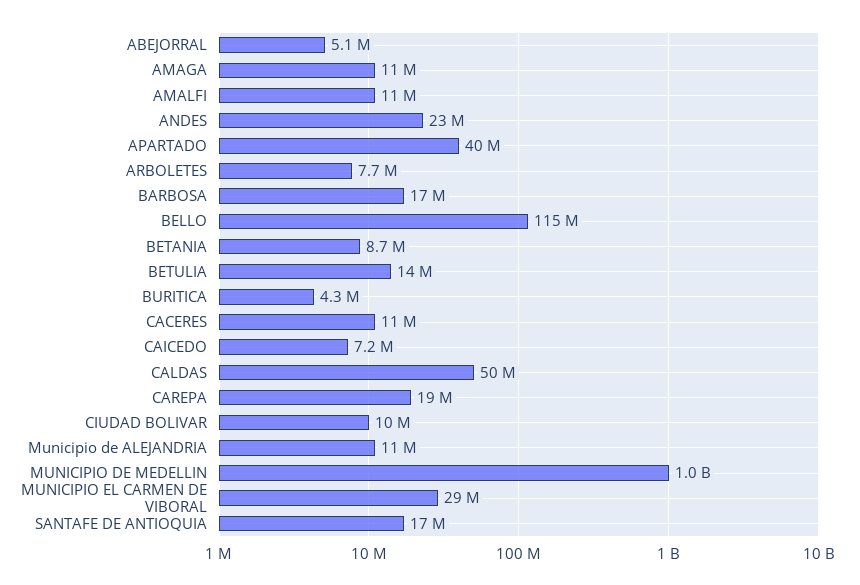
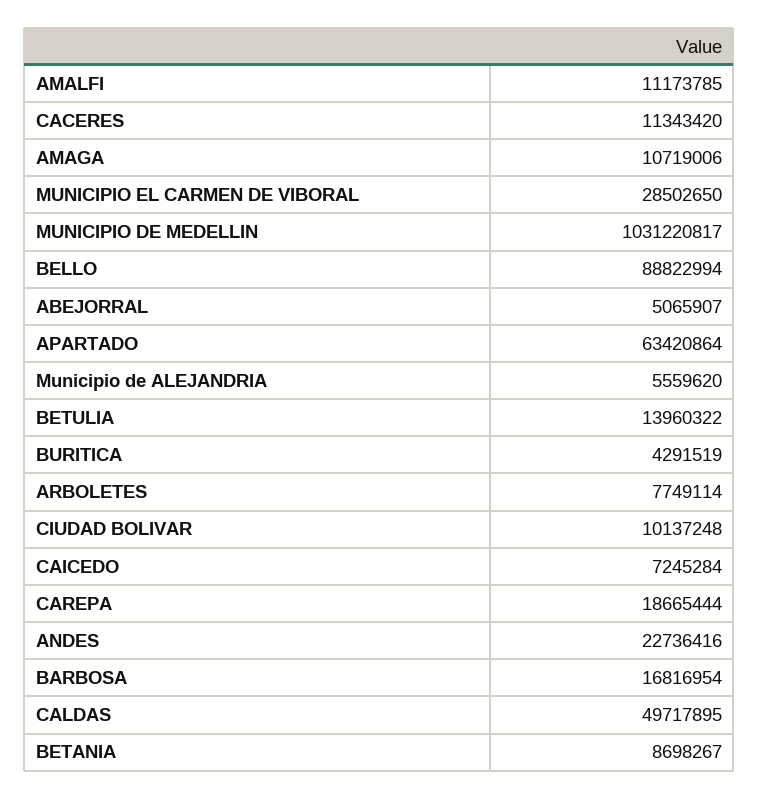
APARTADO: 40000000 -> 63420864
BELLO: 115000000 -> 88822994
Municipio de ALEJANDRIA: 11000000 -> 5559620
SANTAFE DE ANTIOQUIA: 17000000 -> none

